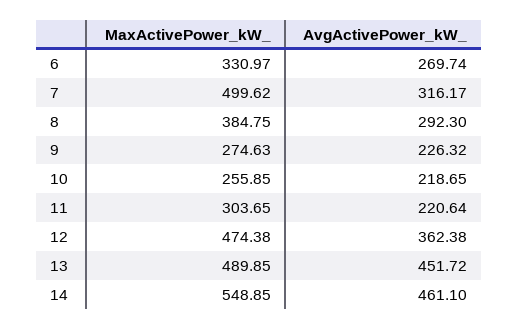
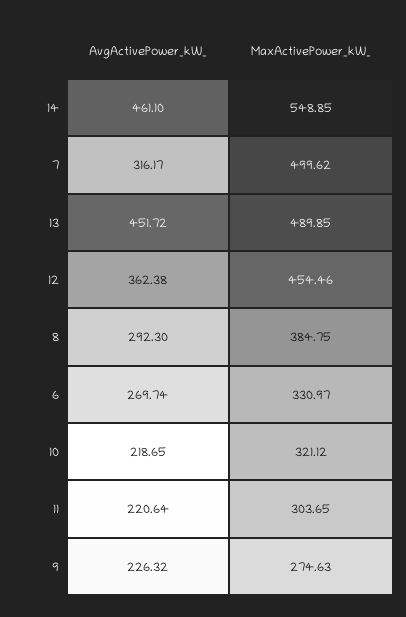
MaxActivePower_kW_, 10: 255.85 -> 321.12
MaxActivePower_kW_, 12: 474.38 -> 454.46

